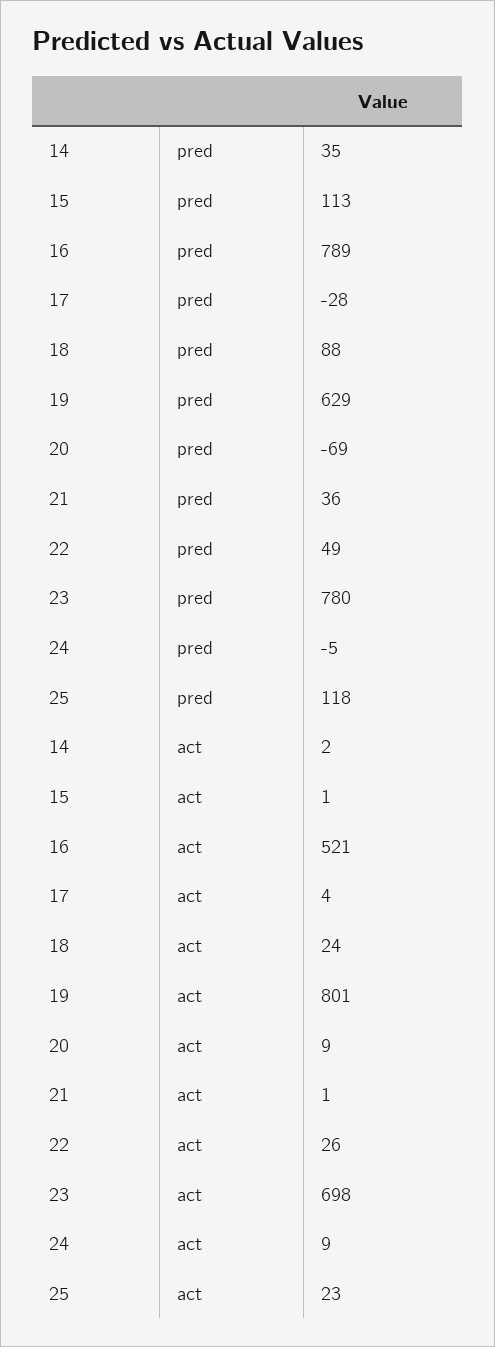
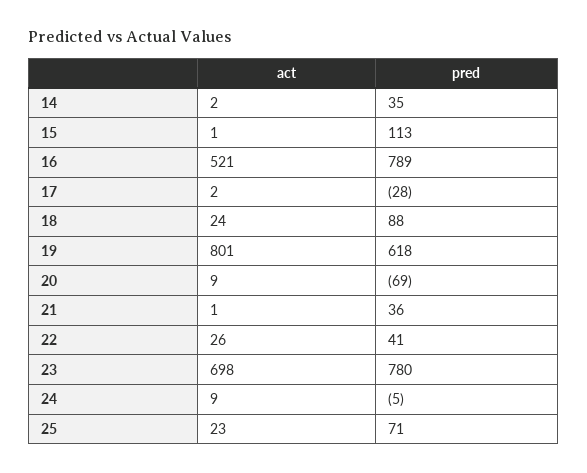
19, pred: 629 -> 618
22, pred: 49 -> 41
25, pred: 118 -> 71
17, act: 4 -> 2

